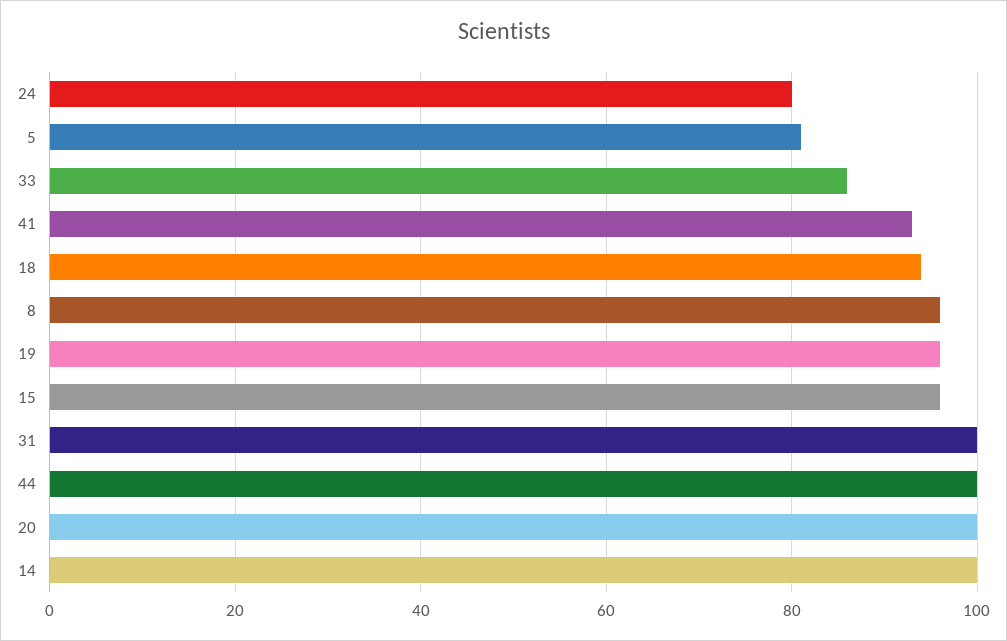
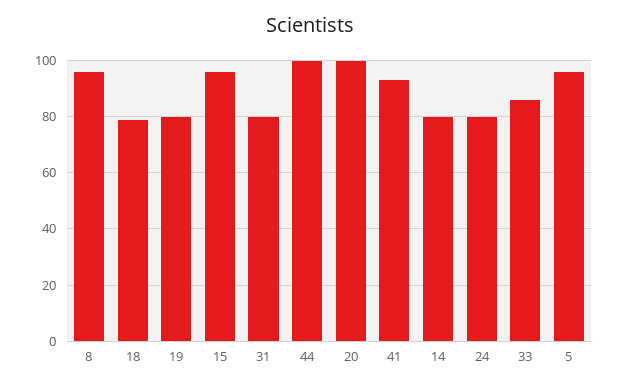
5: 80 -> 95
18: 95 -> 80
19: 95 -> 80
31: 100 -> 80
14: 100 -> 80

